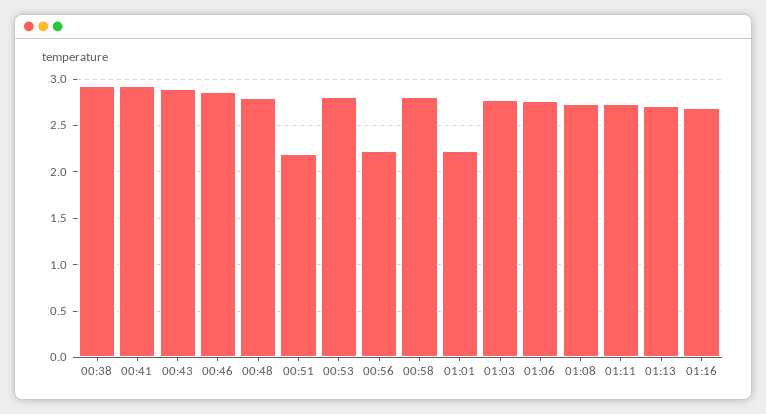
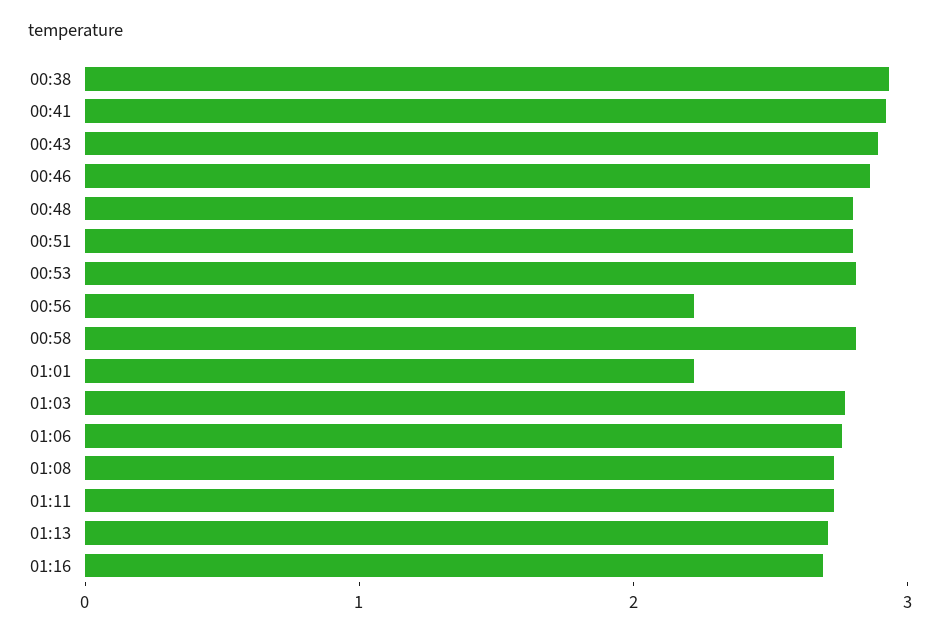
00:51: 2.2 -> 2.8

